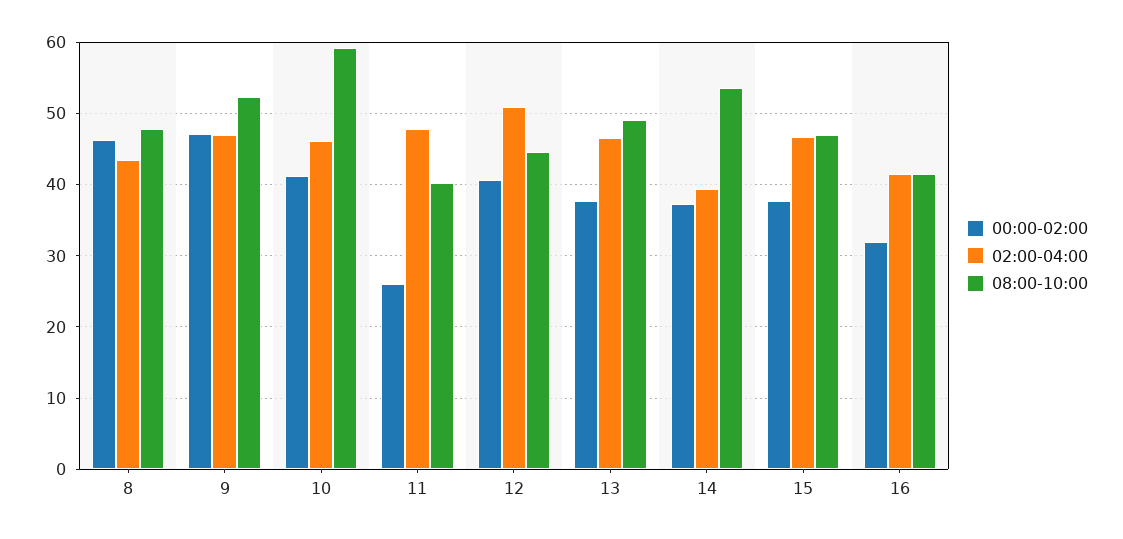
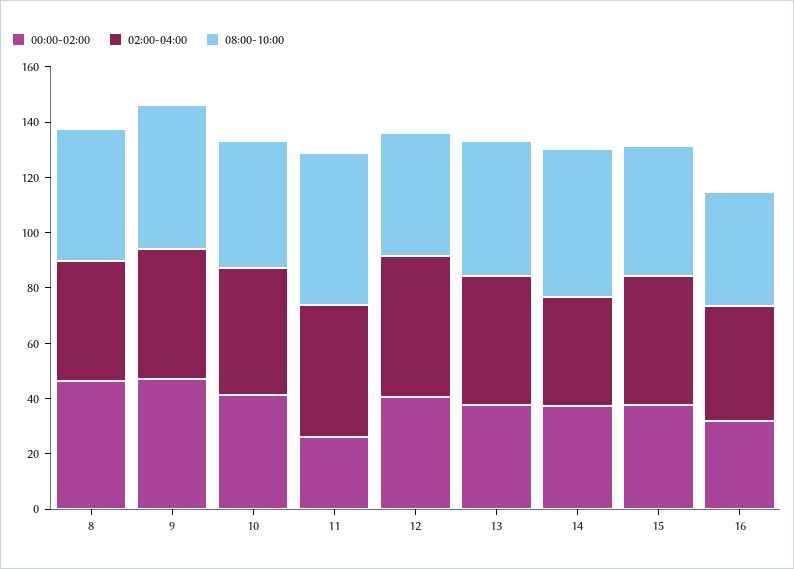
08:00-10:00, 10: 59 -> 45
08:00-10:00, 11: 40 -> 55

